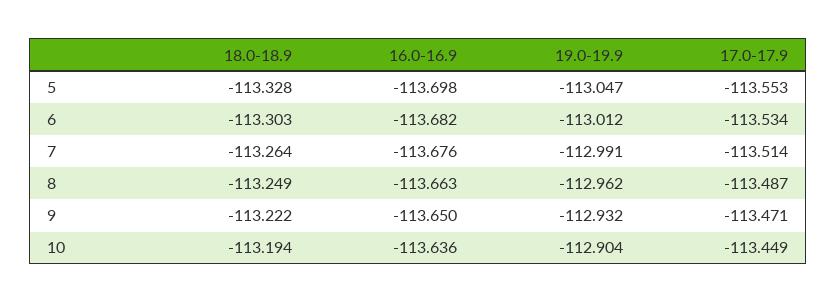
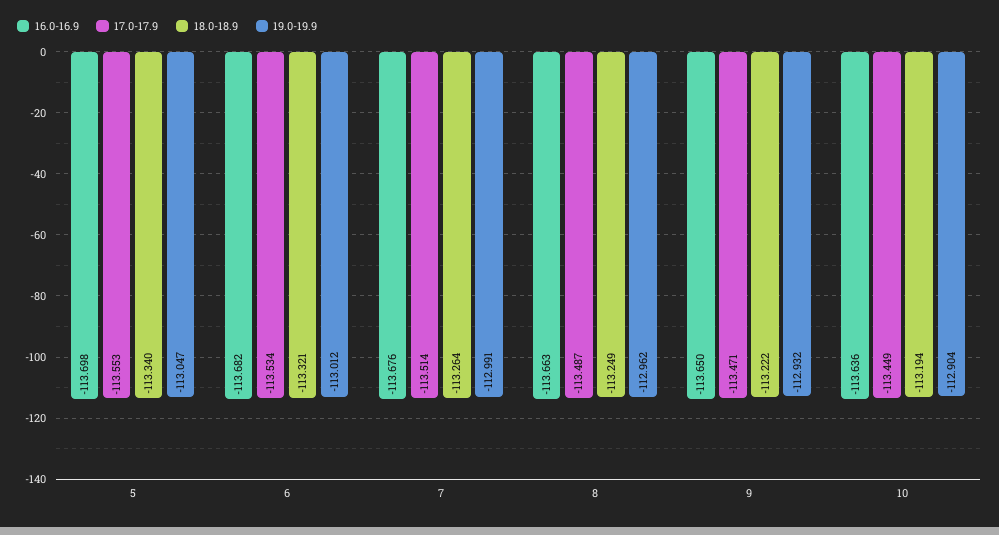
18.0-18.9, 5: -113.328 -> -113.34
18.0-18.9, 6: -113.303 -> -113.321

